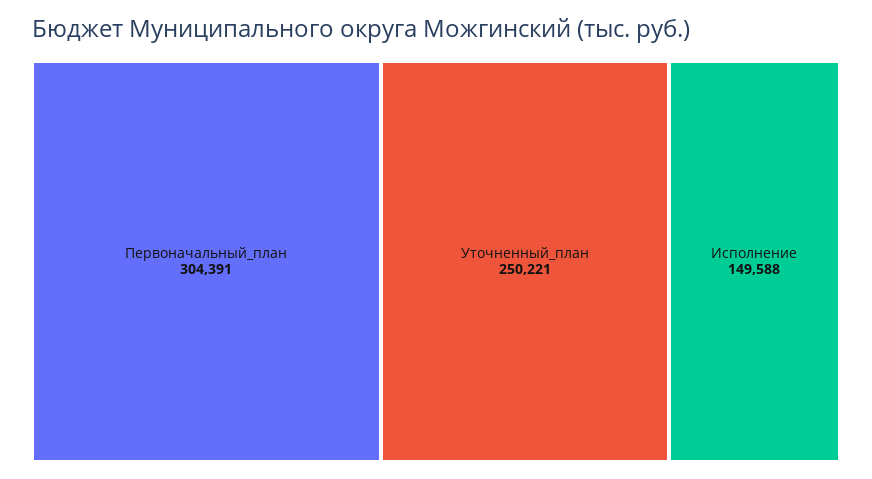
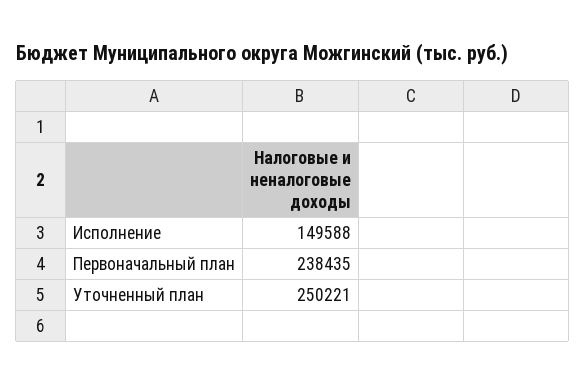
Первоначальный_план: 304391 -> 238435

